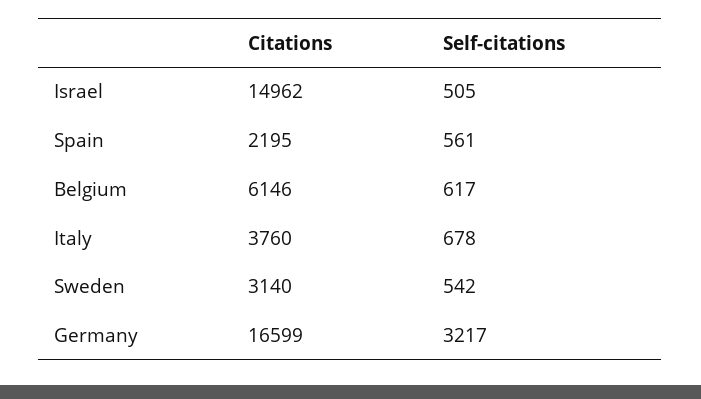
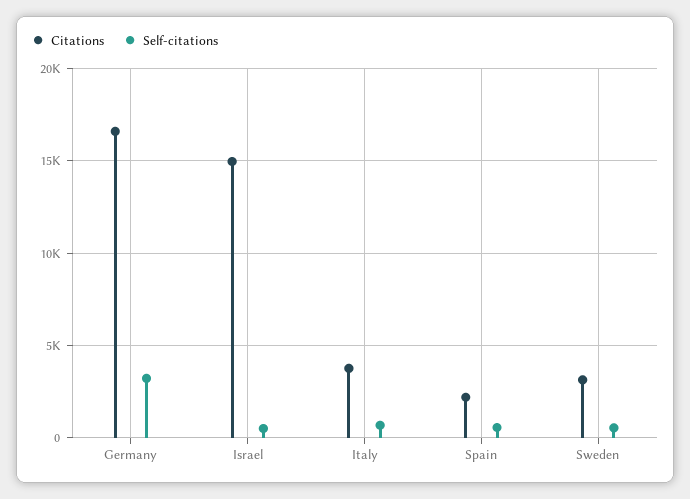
Citations, Belgium: 6146 -> none
Self-citations, Belgium: 617 -> none

